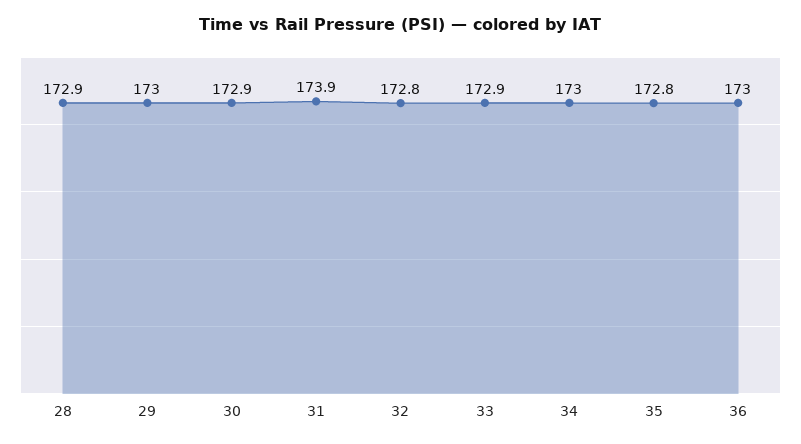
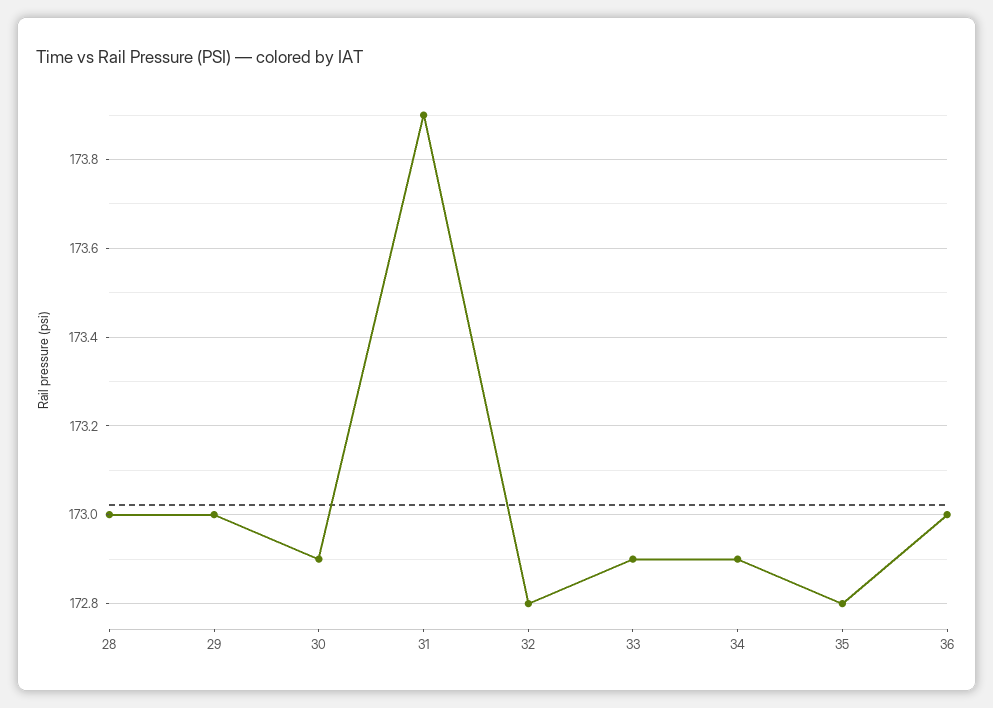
28: 172.9 -> 173
34: 173 -> 172.9

